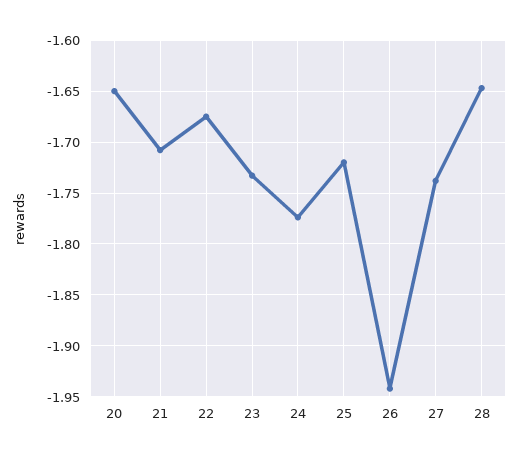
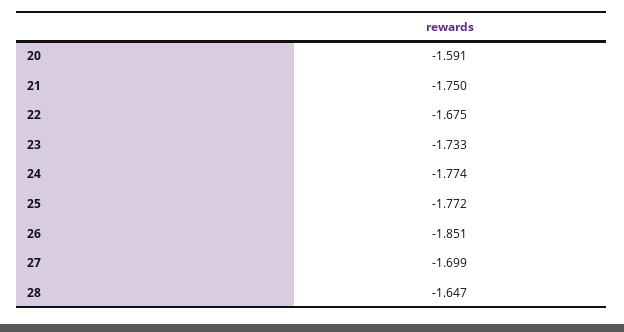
20: -1.65 -> -1.591
21: -1.71 -> -1.75
25: -1.72 -> -1.772
26: -1.94 -> -1.851
27: -1.74 -> -1.699

